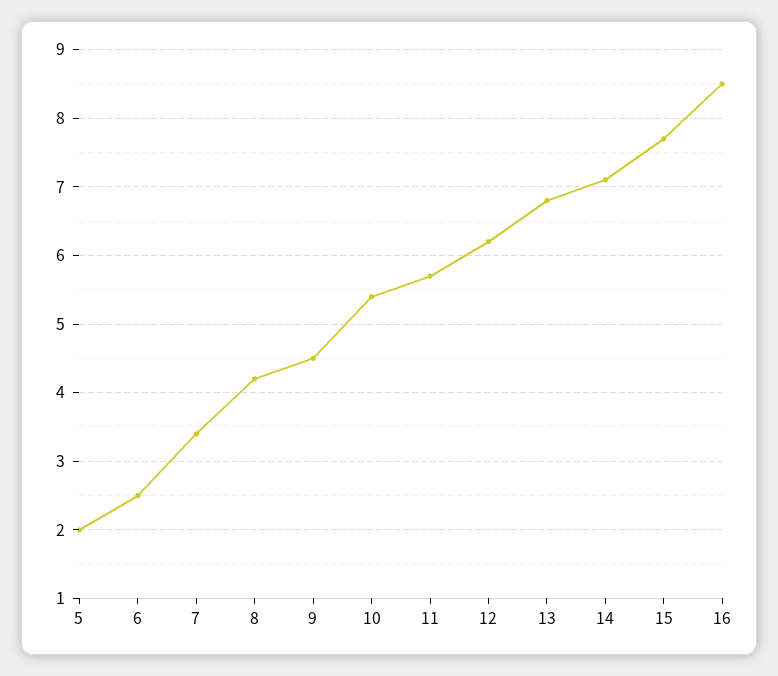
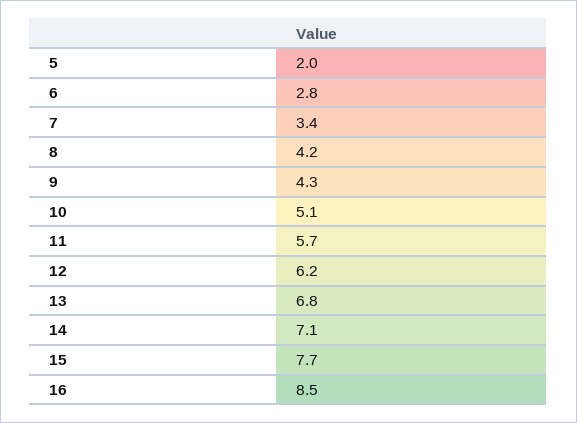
6: 2.5 -> 2.8
9: 4.5 -> 4.3
10: 5.4 -> 5.1

